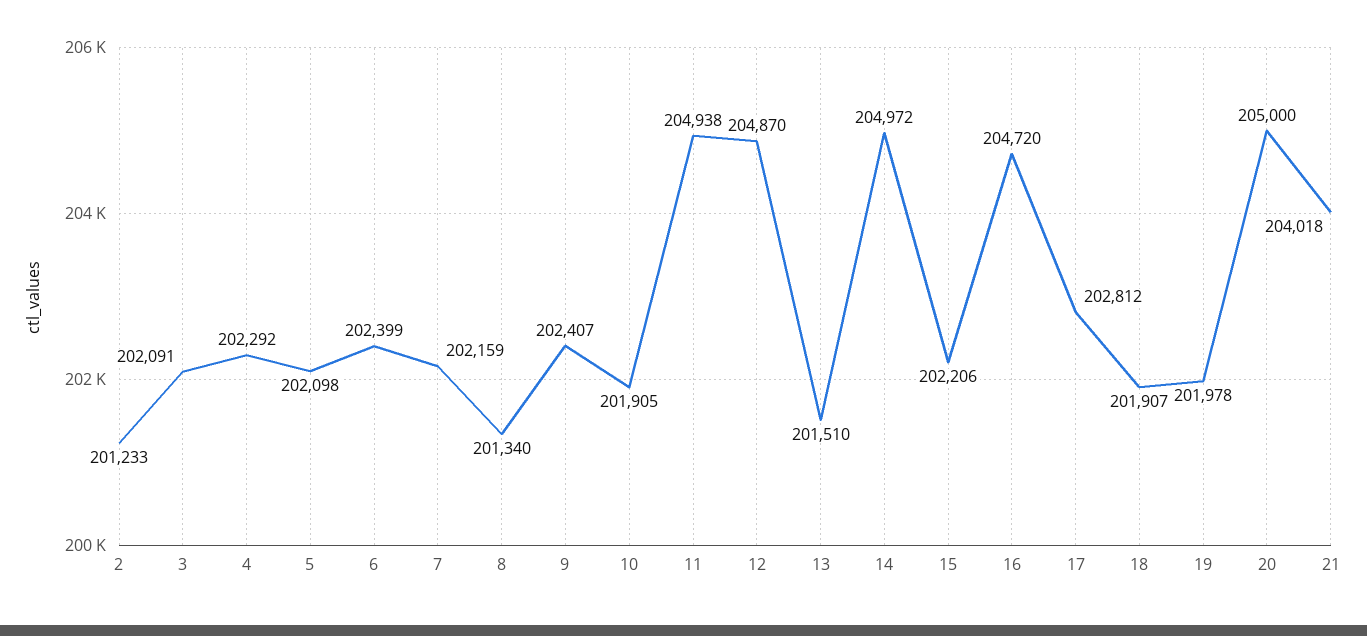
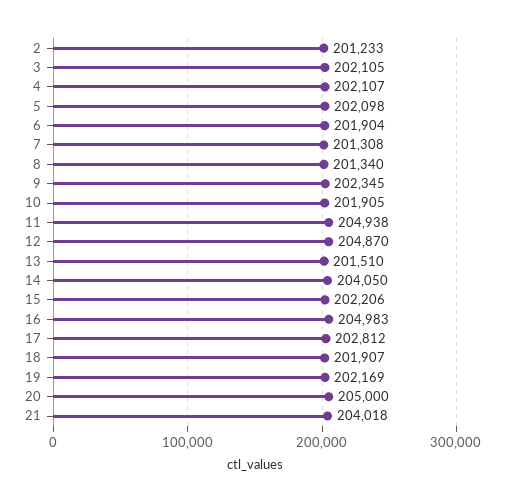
3: 202091 -> 202105
4: 202292 -> 202107
6: 202399 -> 201904
7: 202159 -> 201308
9: 202407 -> 202345
14: 204972 -> 204050
16: 204720 -> 204983
19: 201978 -> 202169

